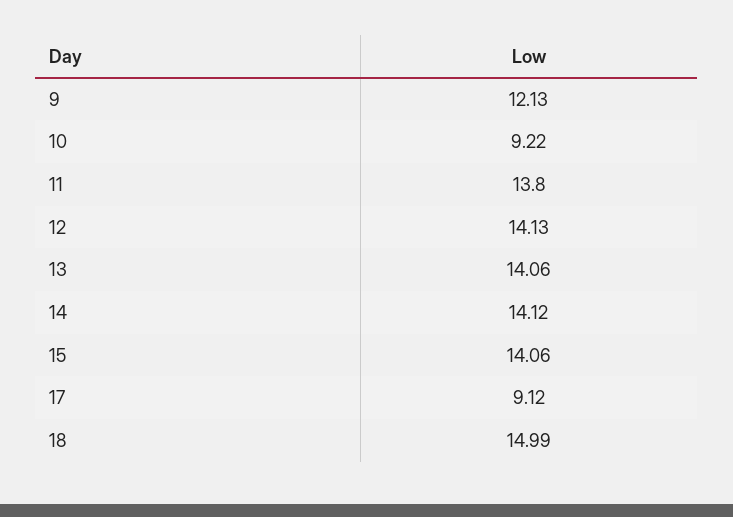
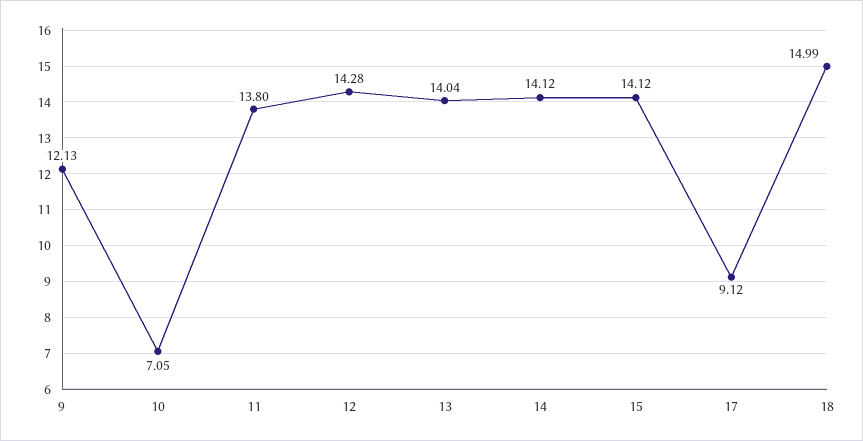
10: 9.22 -> 7.05
12: 14.13 -> 14.28
13: 14.06 -> 14.04
15: 14.06 -> 14.12

